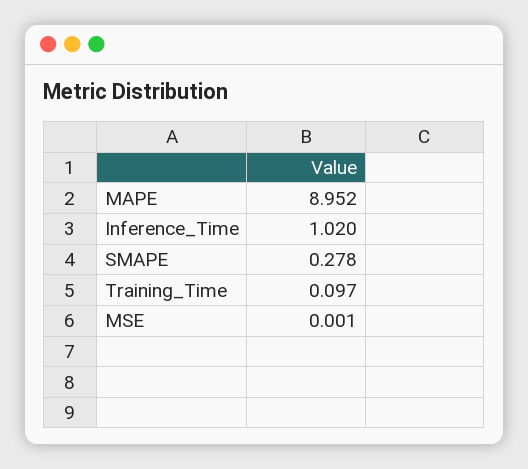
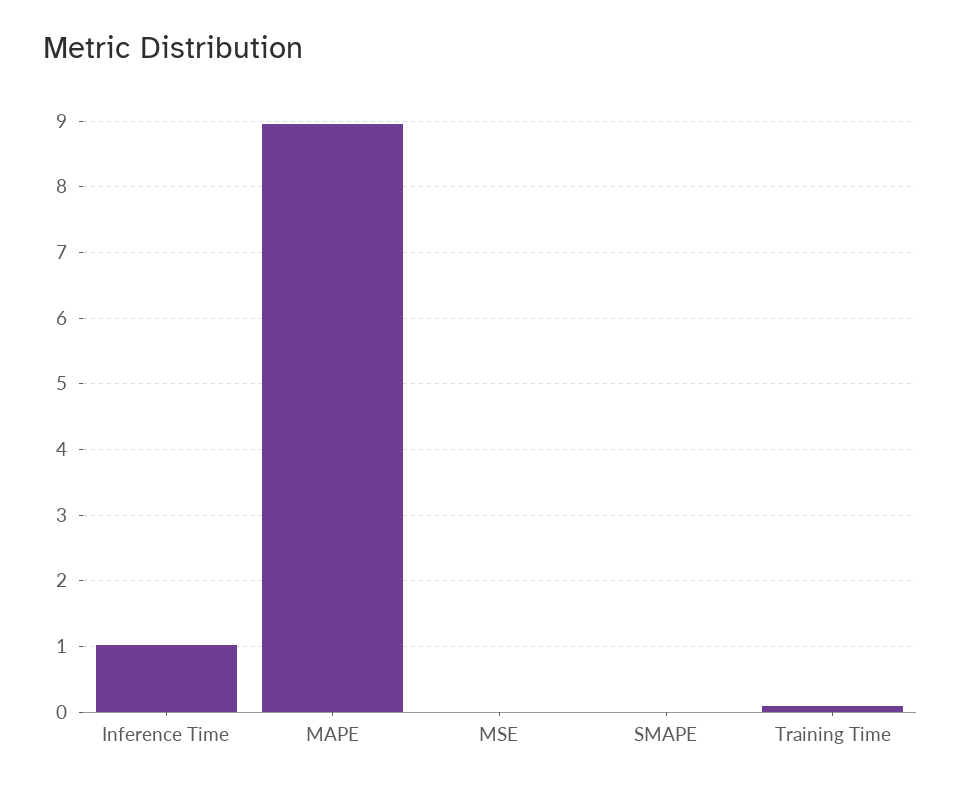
SMAPE: 0.278 -> 0

